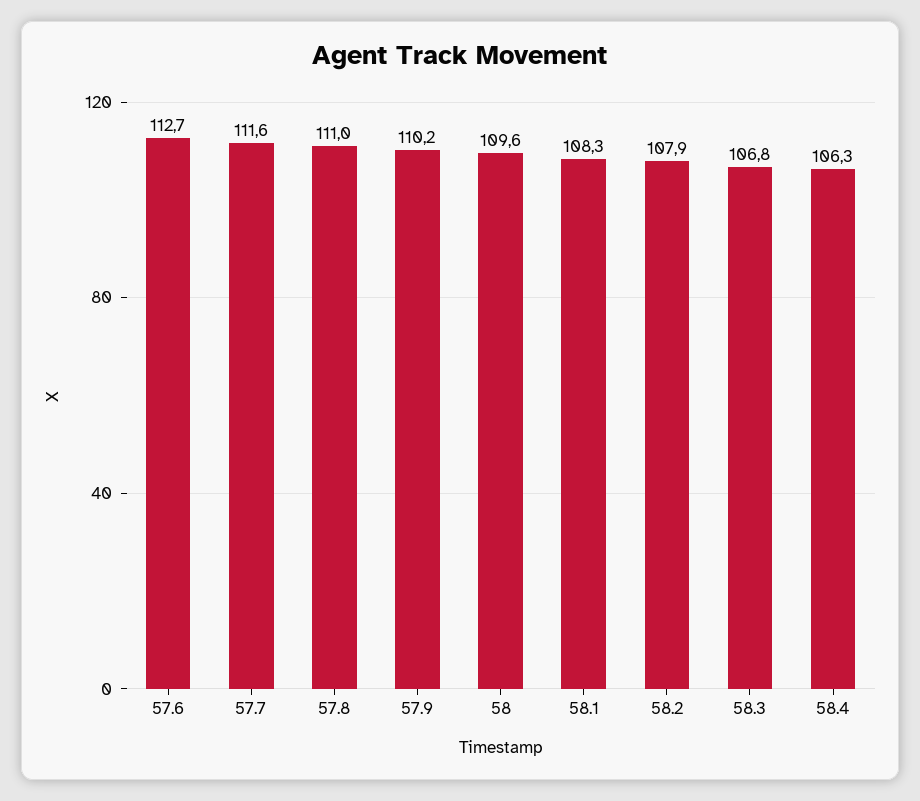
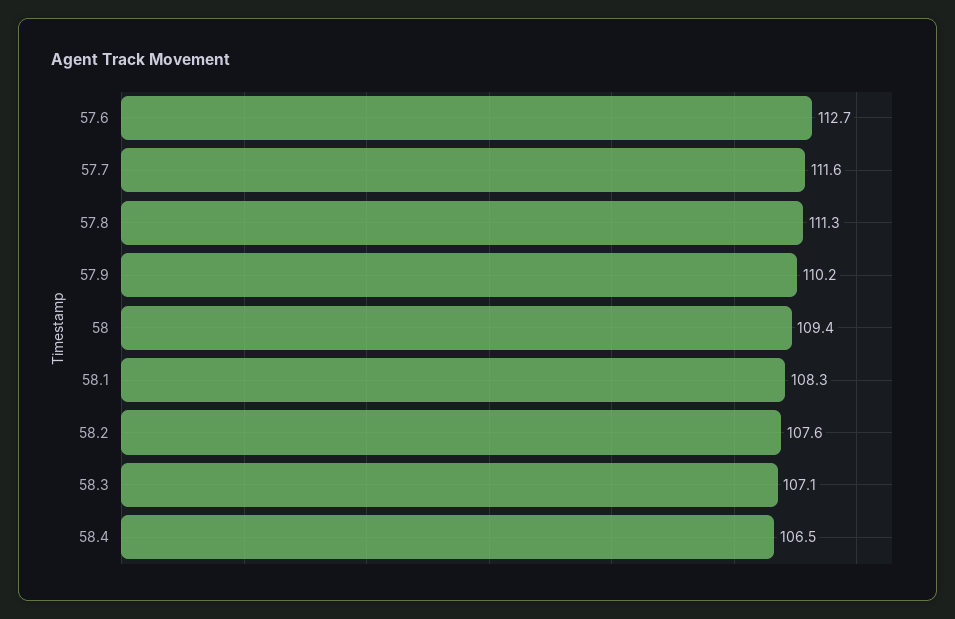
57.8: 111 -> 111.3
58: 109.6 -> 109.4
58.2: 107.9 -> 107.6
58.3: 106.8 -> 107.1
58.4: 106.3 -> 106.5

